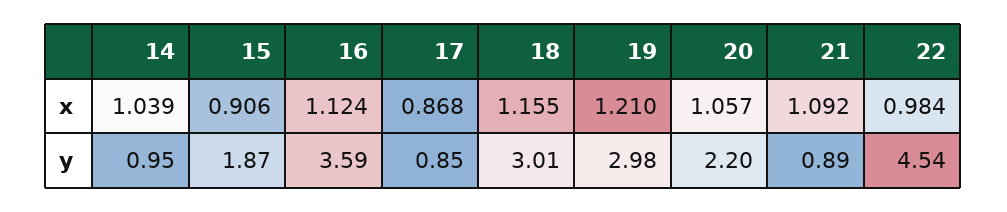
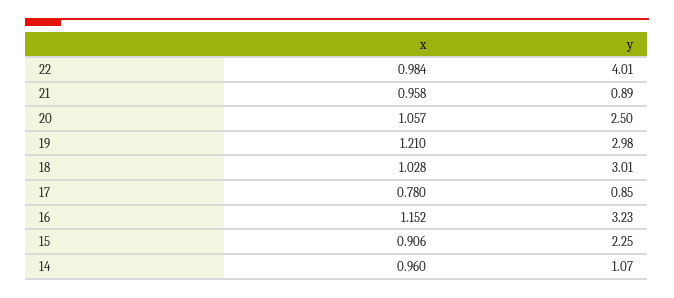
14, x: 1.039 -> 0.96
16, x: 1.124 -> 1.152
17, x: 0.868 -> 0.78
18, x: 1.155 -> 1.028
21, x: 1.092 -> 0.958
14, y: 0.95 -> 1.07
15, y: 1.87 -> 2.25
16, y: 3.59 -> 3.23
20, y: 2.2 -> 2.5
22, y: 4.54 -> 4.01

